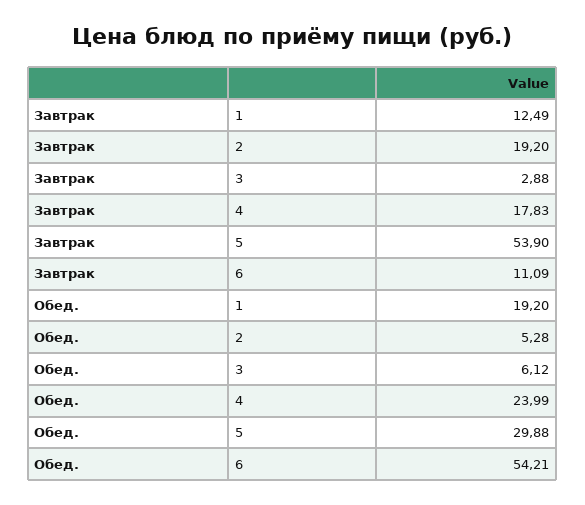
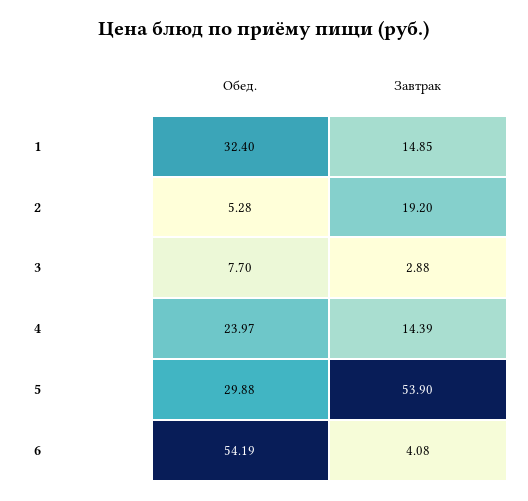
Завтрак, 1: 12.49 -> 14.85
Завтрак, 4: 17.83 -> 14.39
Завтрак, 6: 11.09 -> 4.08
Обед., 1: 19.2 -> 32.4
Обед., 3: 6.12 -> 7.7
Обед., 4: 23.99 -> 23.97
Обед., 6: 54.21 -> 54.19

